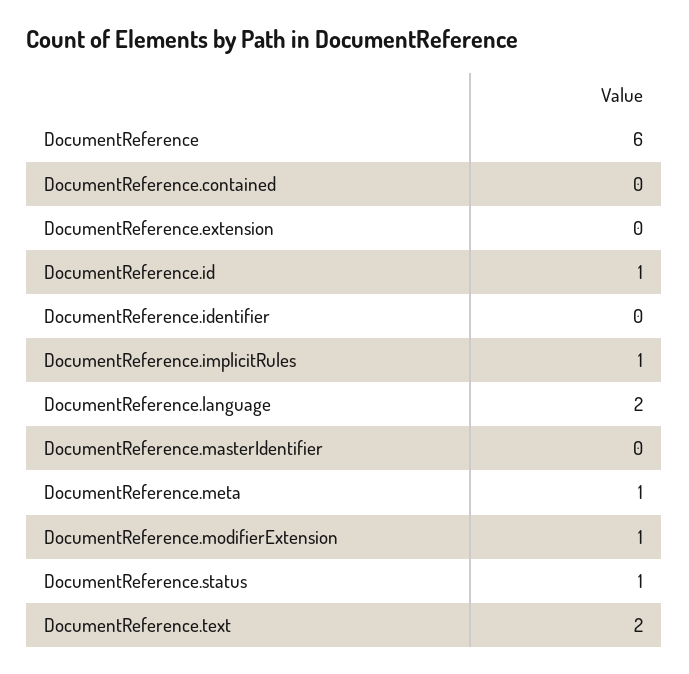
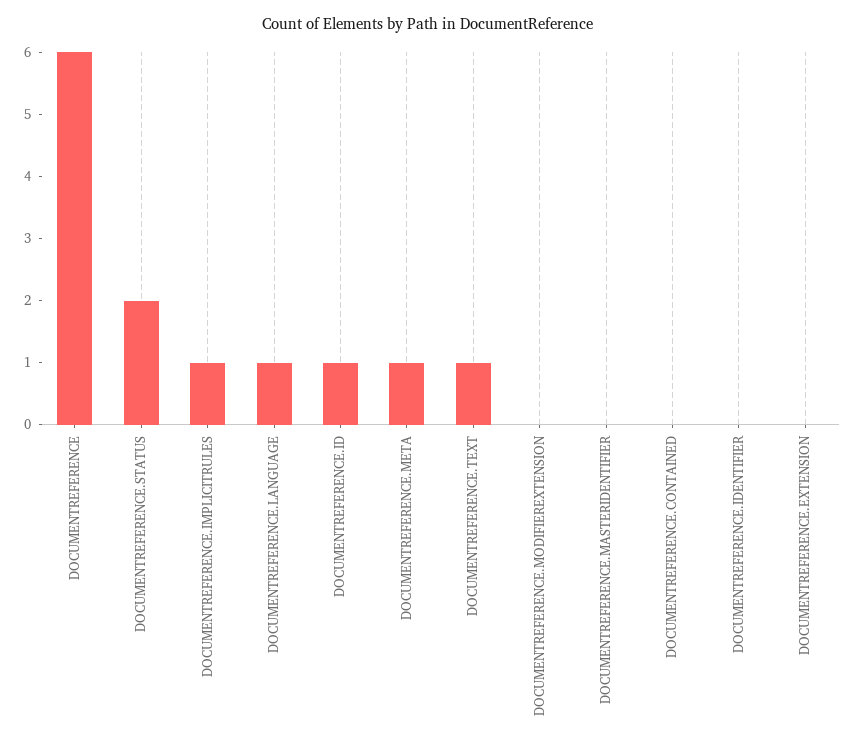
DocumentReference.language: 2 -> 1
DocumentReference.modifierExtension: 1 -> 0
DocumentReference.status: 1 -> 2
DocumentReference.text: 2 -> 1

